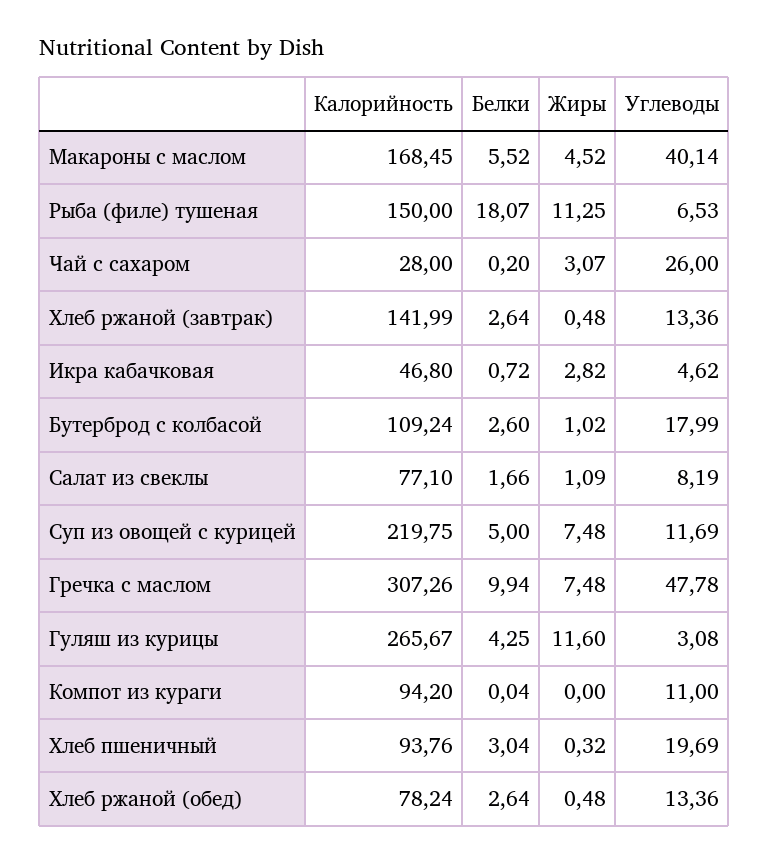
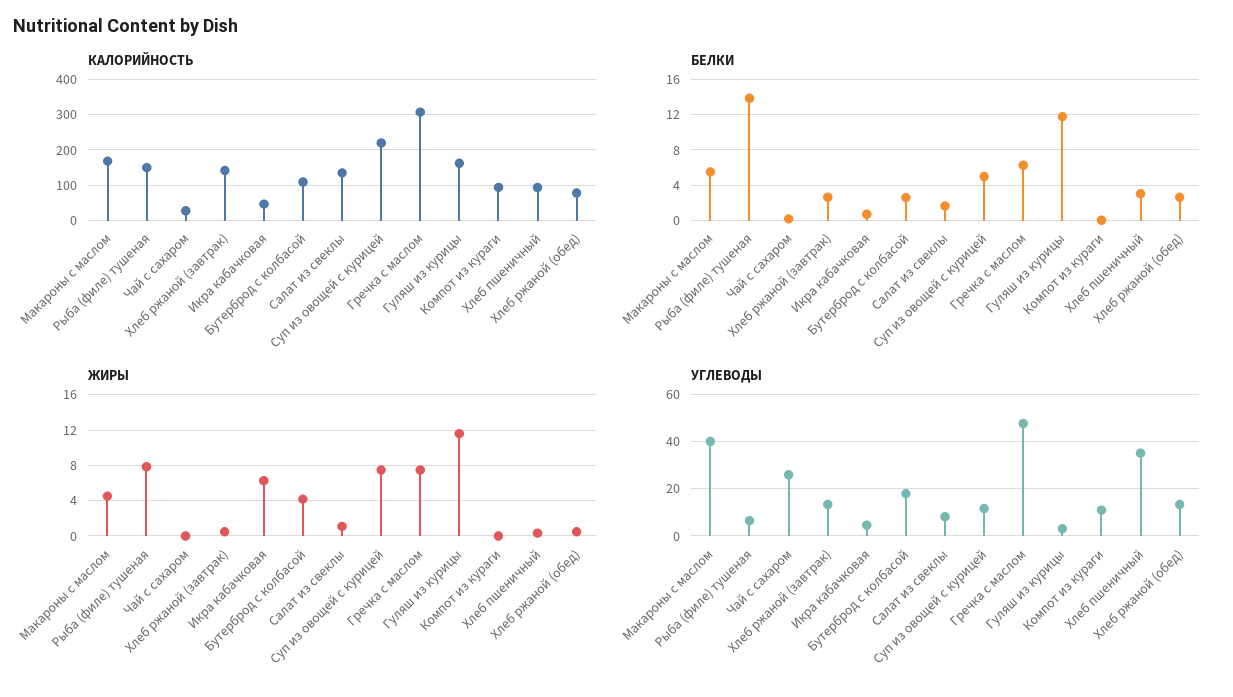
Белки, Рыба (филе) тушеная: 18.07 -> 14
Жиры, Рыба (филе) тушеная: 11.25 -> 8
Жиры, Чай с сахаром: 3.07 -> 0
Жиры, Икра кабачковая: 2.82 -> 6
Жиры, Бутерброд с колбасой: 1.02 -> 4
Калорийность, Салат из свеклы: 77.1 -> 140
Белки, Гречка с маслом: 9.94 -> 6
Калорийность, Гуляш из курицы: 265.67 -> 160
Белки, Гуляш из курицы: 4.25 -> 12
Углеводы, Хлеб пшеничный: 19.69 -> 35

